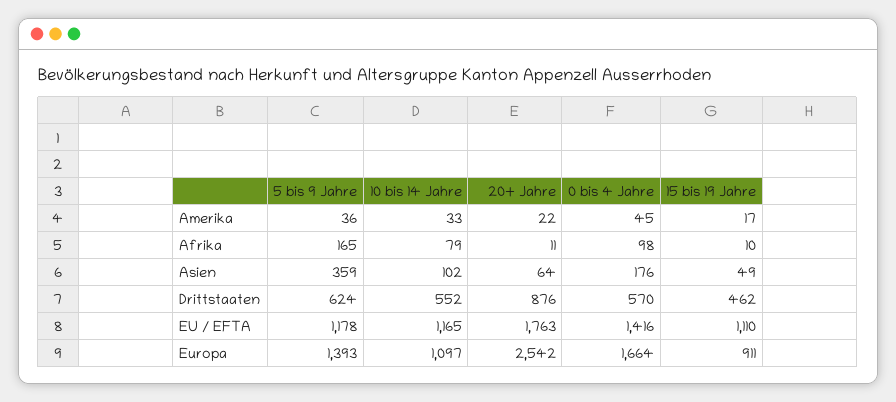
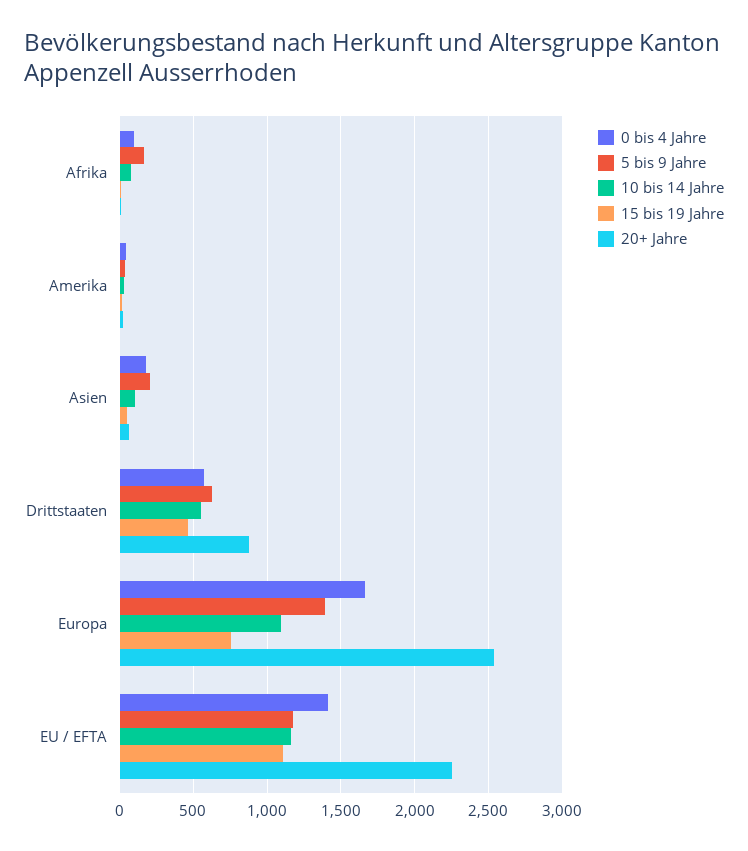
5 bis 9 Jahre, Asien: 359 -> 200
20+ Jahre, EU / EFTA: 1763 -> 2250
15 bis 19 Jahre, Europa: 911 -> 750

